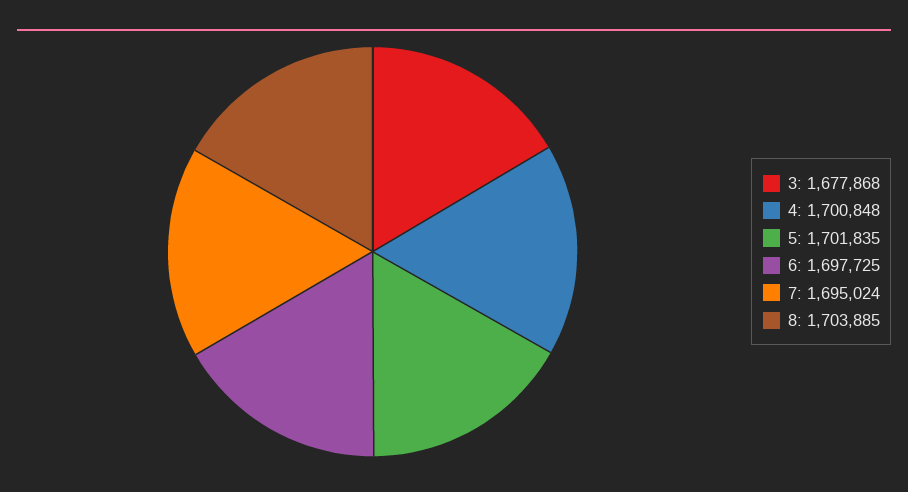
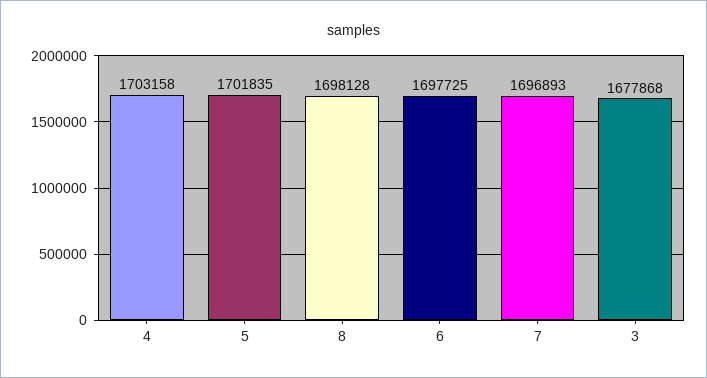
4: 1700848 -> 1703158
7: 1695024 -> 1696893
8: 1703885 -> 1698128

